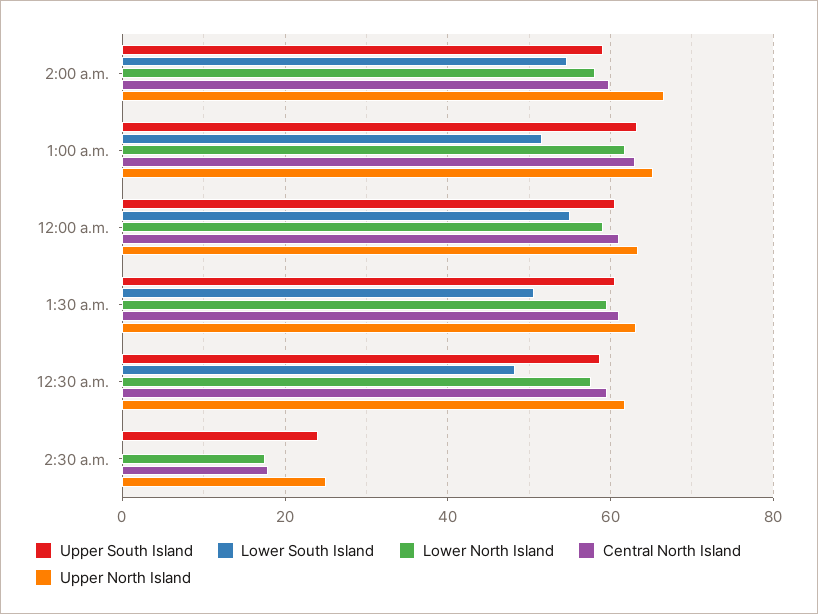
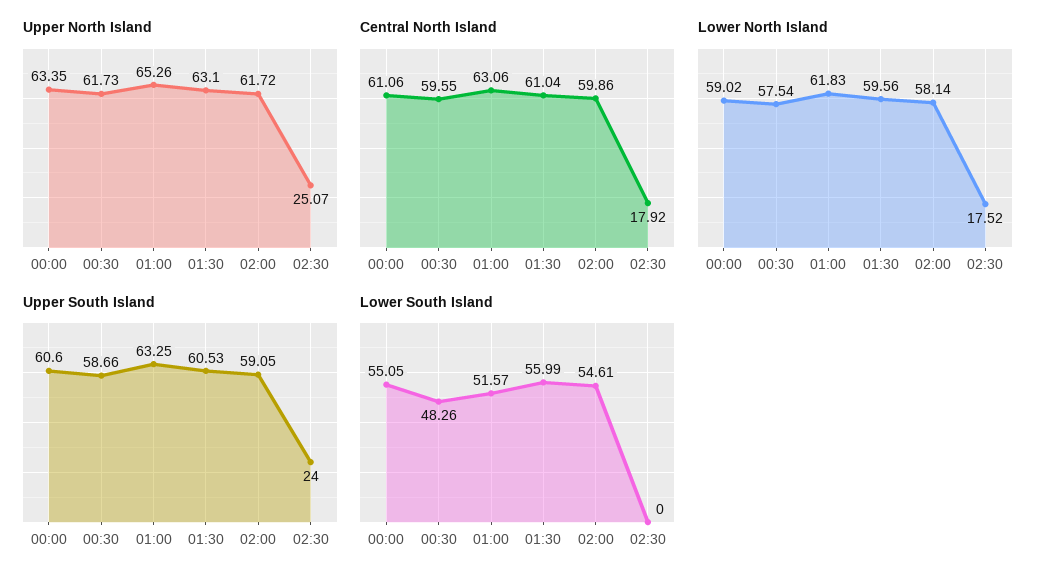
Upper North Island, 2:00 a.m.: 66 -> 61.72
Lower South Island, 1:30 a.m.: 50 -> 55.99

